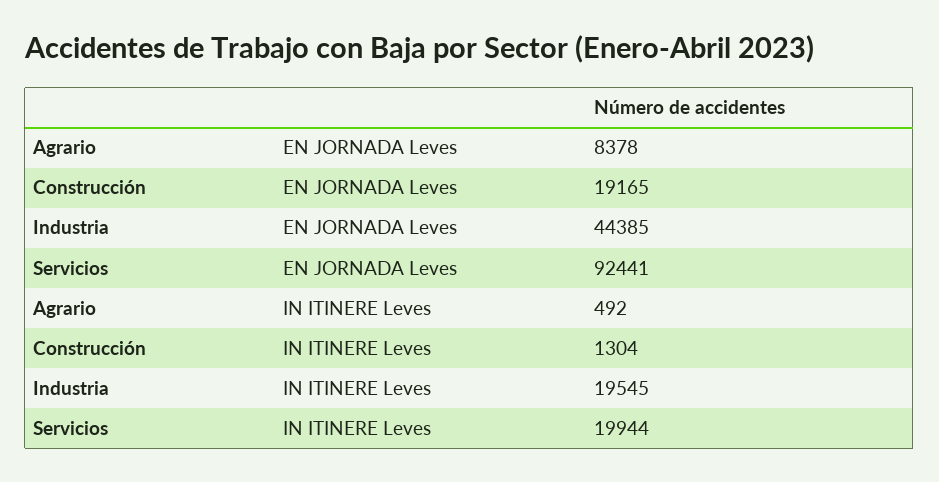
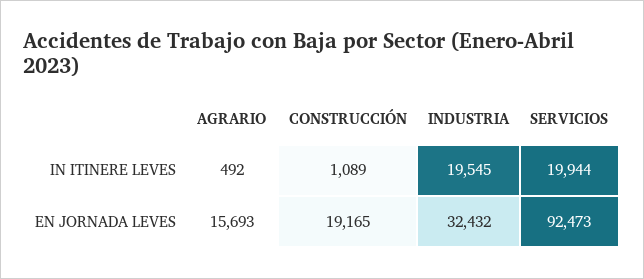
Agrario, EN JORNADA Leves: 8378 -> 15693
Industria, EN JORNADA Leves: 44385 -> 32432
Servicios, EN JORNADA Leves: 92441 -> 92473
Construcción, IN ITINERE Leves: 1304 -> 1089

